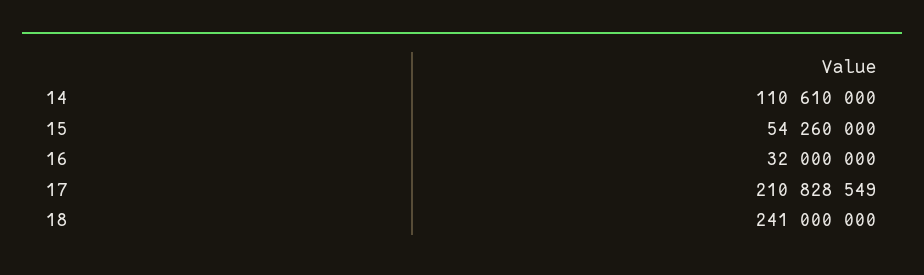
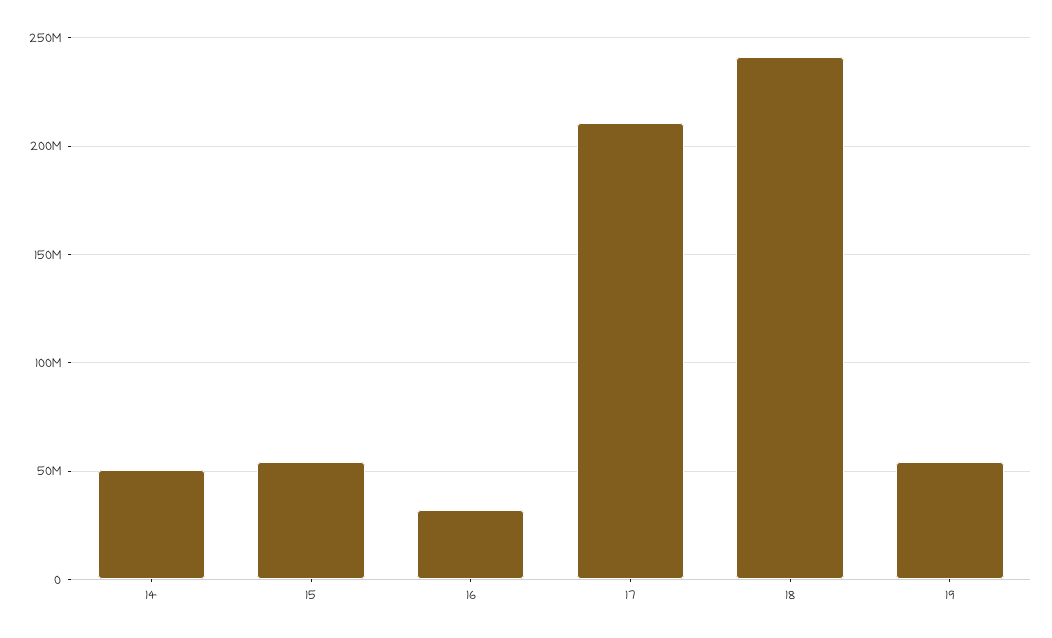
14: 110610000 -> 50000000
19: none -> 55000000

